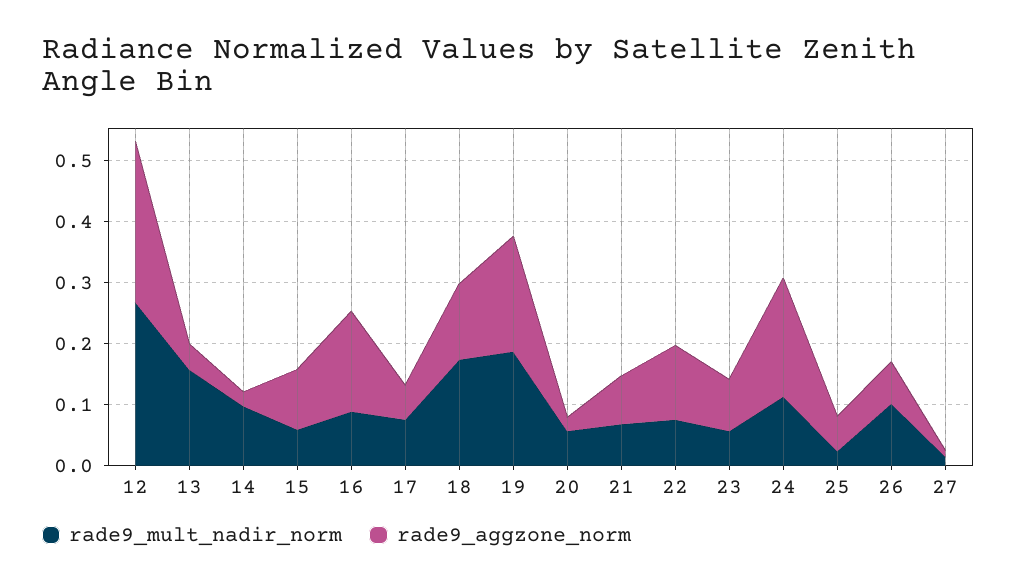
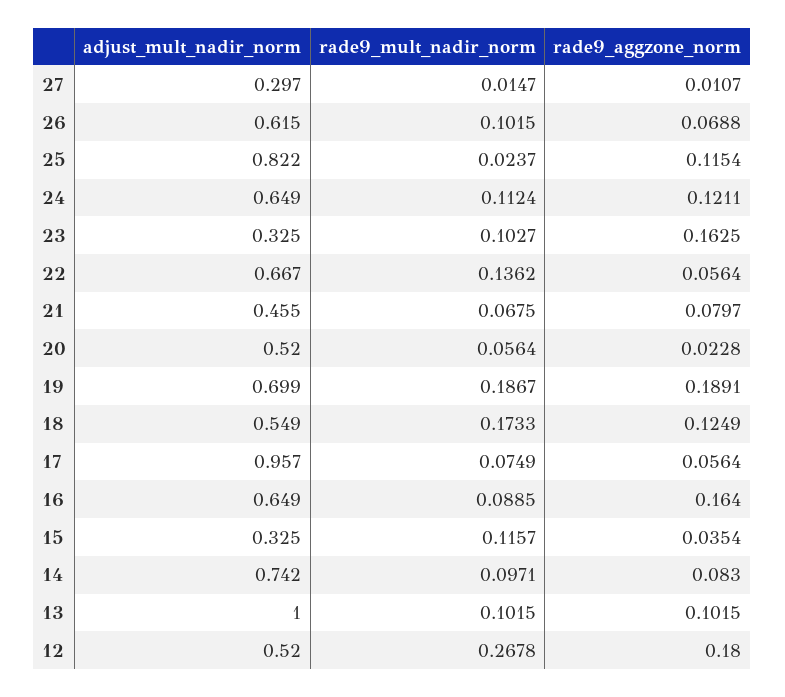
rade9_aggzone_norm, 12: 0.26 -> 0.18
rade9_mult_nadir_norm, 13: 0.16 -> 0.1015
rade9_aggzone_norm, 13: 0.04 -> 0.1015
rade9_aggzone_norm, 14: 0.02 -> 0.083
rade9_mult_nadir_norm, 15: 0.06 -> 0.1157
rade9_aggzone_norm, 15: 0.1 -> 0.0354
rade9_mult_nadir_norm, 22: 0.08 -> 0.1362
rade9_aggzone_norm, 22: 0.12 -> 0.0564
rade9_mult_nadir_norm, 23: 0.06 -> 0.1027
rade9_aggzone_norm, 23: 0.08 -> 0.1625
rade9_aggzone_norm, 24: 0.2 -> 0.1211
rade9_aggzone_norm, 25: 0.06 -> 0.1154
adjust_mult_nadir_norm, 27: none -> 0.297
adjust_mult_nadir_norm, 26: none -> 0.615
adjust_mult_nadir_norm, 25: none -> 0.822
adjust_mult_nadir_norm, 24: none -> 0.649
adjust_mult_nadir_norm, 23: none -> 0.325
adjust_mult_nadir_norm, 22: none -> 0.667
adjust_mult_nadir_norm, 21: none -> 0.455
adjust_mult_nadir_norm, 20: none -> 0.52
adjust_mult_nadir_norm, 19: none -> 0.699
adjust_mult_nadir_norm, 18: none -> 0.549
adjust_mult_nadir_norm, 17: none -> 0.957
adjust_mult_nadir_norm, 16: none -> 0.649
adjust_mult_nadir_norm, 15: none -> 0.325
adjust_mult_nadir_norm, 14: none -> 0.742
adjust_mult_nadir_norm, 13: none -> 1
adjust_mult_nadir_norm, 12: none -> 0.52

